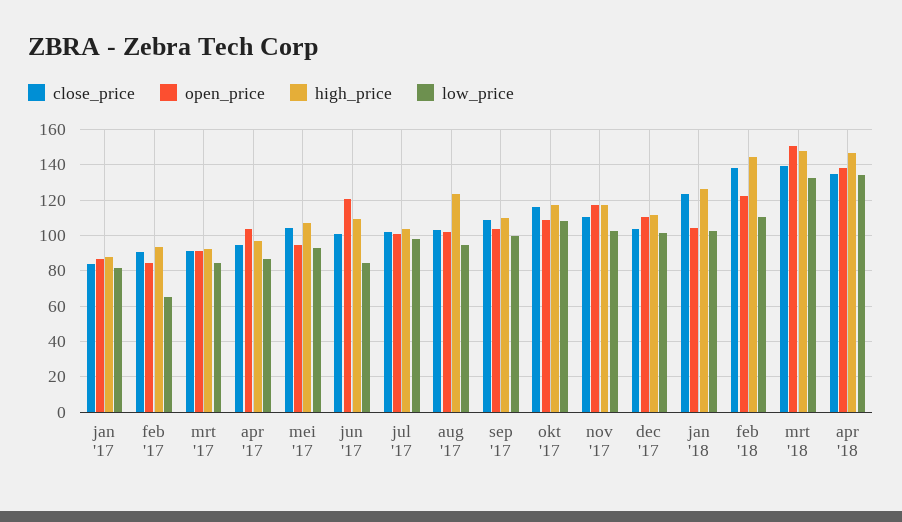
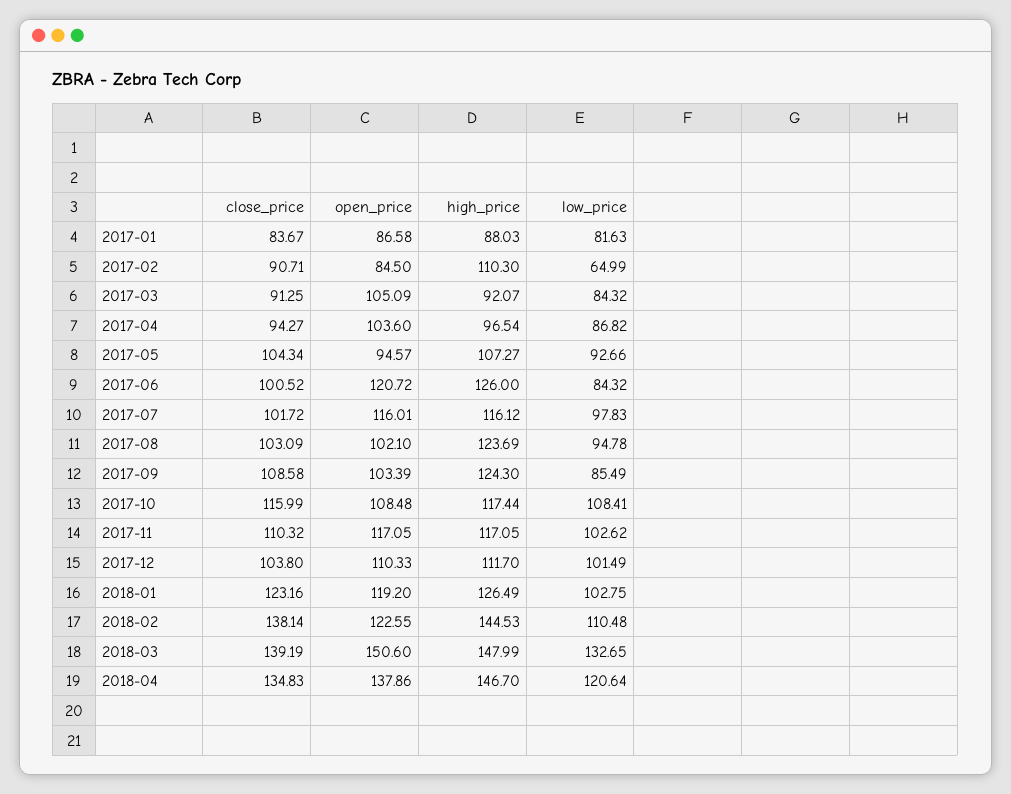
high_price, feb '17: 95 -> 110.3
open_price, mrt '17: 90 -> 105.09
high_price, jun '17: 110 -> 126
open_price, jul '17: 100 -> 116.01
high_price, jul '17: 105 -> 116.12
high_price, sep '17: 110 -> 124.3
low_price, sep '17: 100 -> 85.49
open_price, jan '18: 105 -> 119.2
low_price, apr '18: 135 -> 120.64

